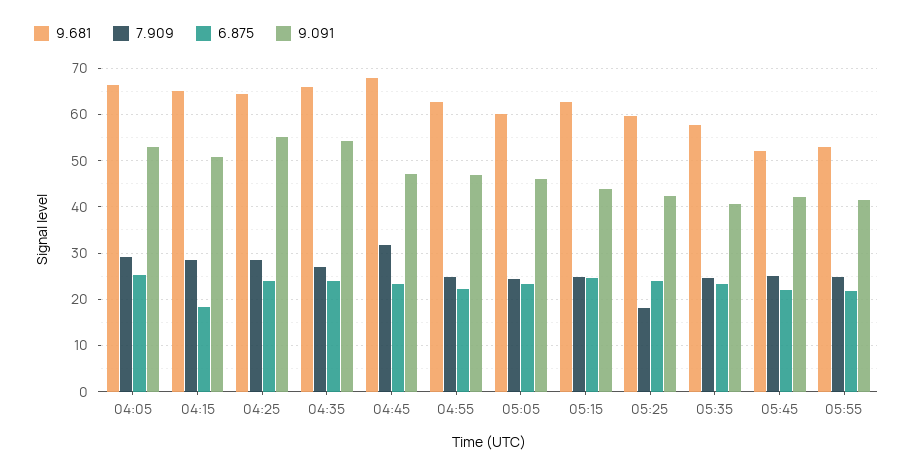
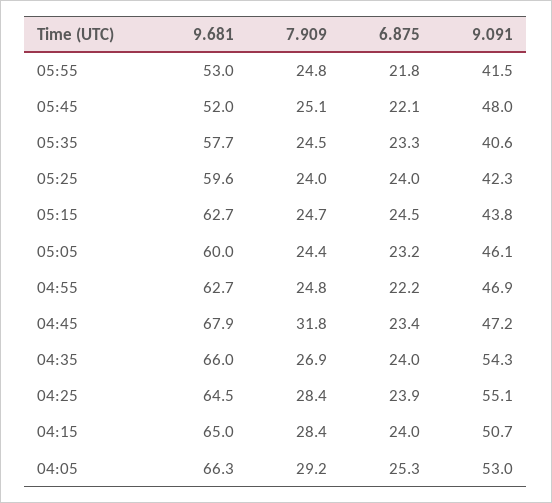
6.875, 04:15: 18 -> 24
7.909, 05:25: 18 -> 24
9.091, 05:45: 42 -> 48

